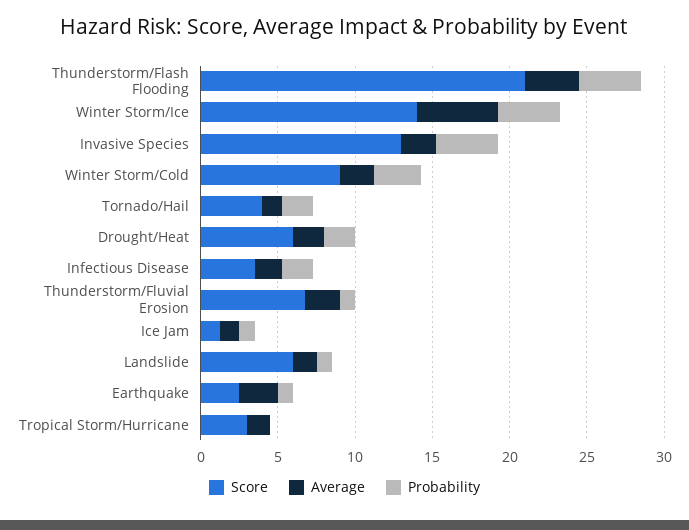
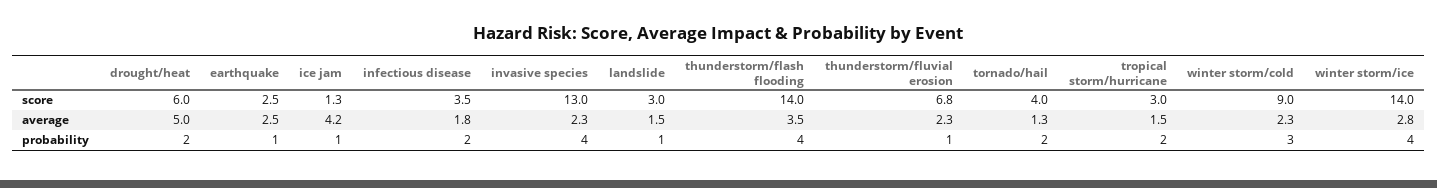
Score, Thunderstorm/Flash Flooding: 21 -> 14
Average, Winter Storm/Ice: 5 -> 2.8
Average, Drought/Heat: 2 -> 5
Average, Ice Jam: 1 -> 4.2
Score, Landslide: 6 -> 3
Probability, Tropical Storm/Hurricane: 0 -> 2

